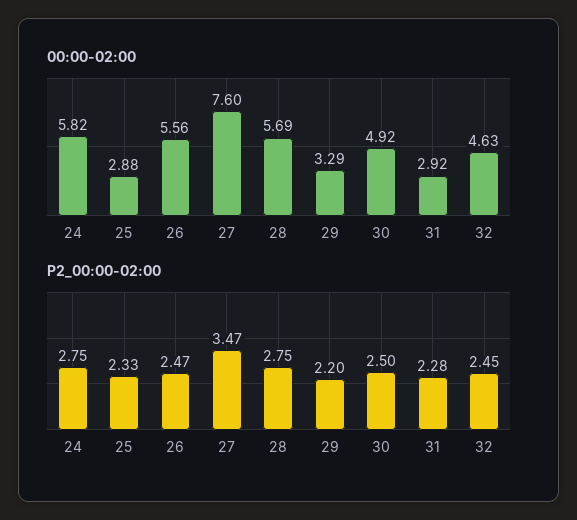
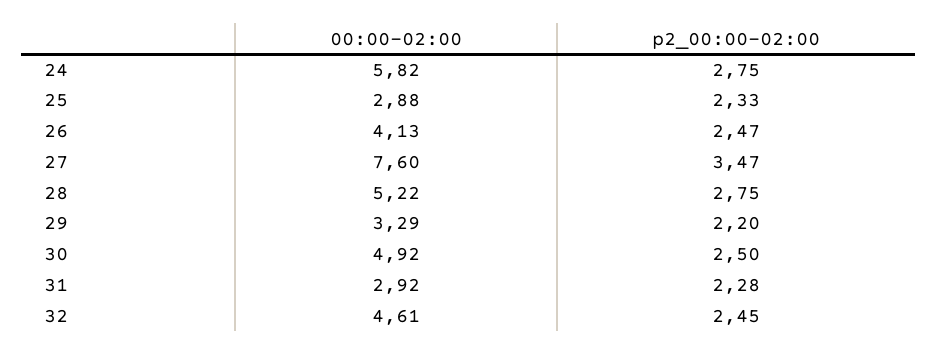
00:00-02:00, 26: 5.56 -> 4.13
00:00-02:00, 28: 5.69 -> 5.22
00:00-02:00, 32: 4.63 -> 4.61

